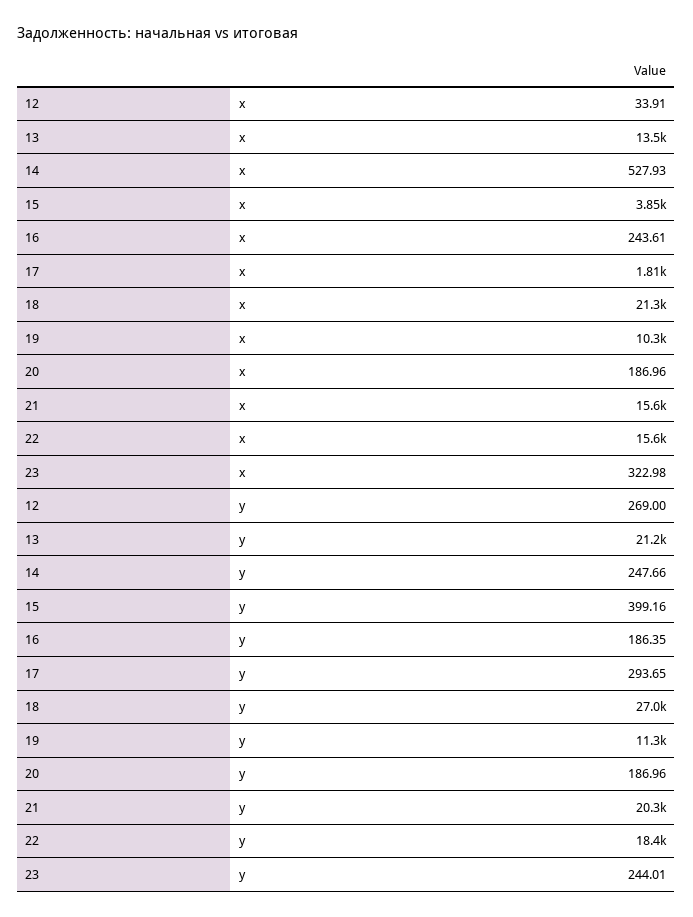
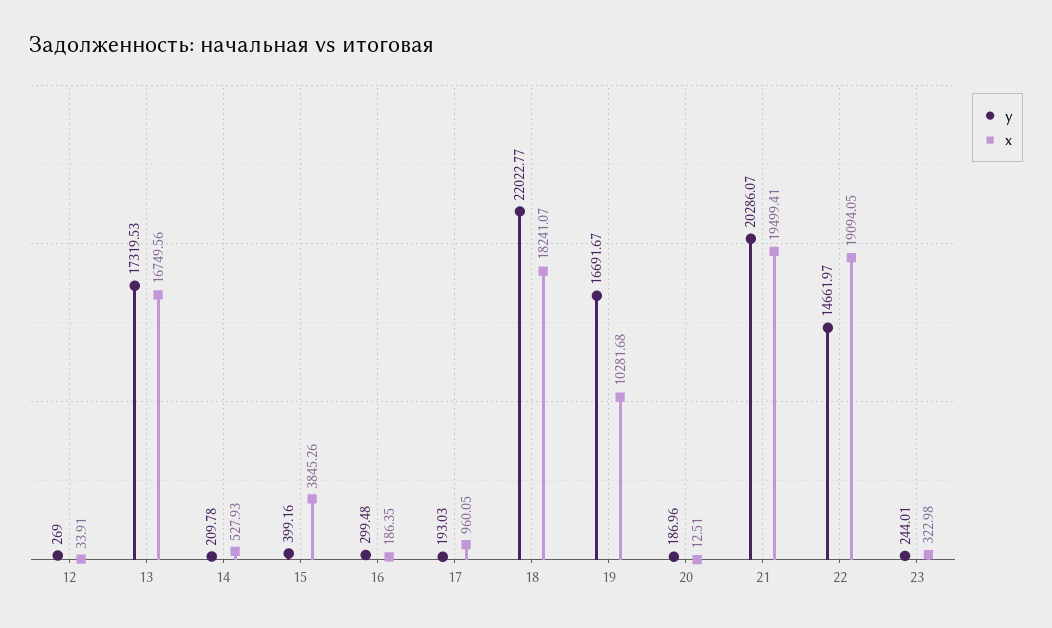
x, 13: 13500 -> 16749.56
x, 16: 243.61 -> 186.35
x, 17: 1810 -> 960.05
x, 18: 21300 -> 18241.07
x, 20: 186.96 -> 12.51
x, 21: 15600 -> 19499.41
x, 22: 15600 -> 19094.05
y, 13: 21200 -> 17319.53
y, 14: 247.66 -> 209.78
y, 16: 186.35 -> 299.48
y, 17: 293.65 -> 193.03
y, 18: 27000 -> 22022.77
y, 19: 11300 -> 16691.67
y, 22: 18400 -> 14661.97

